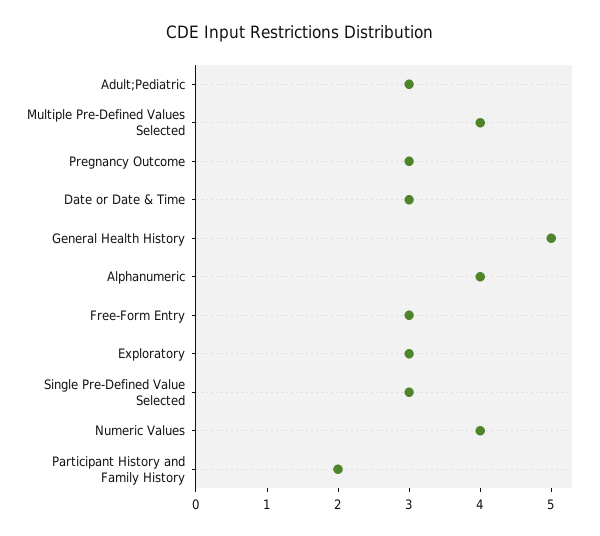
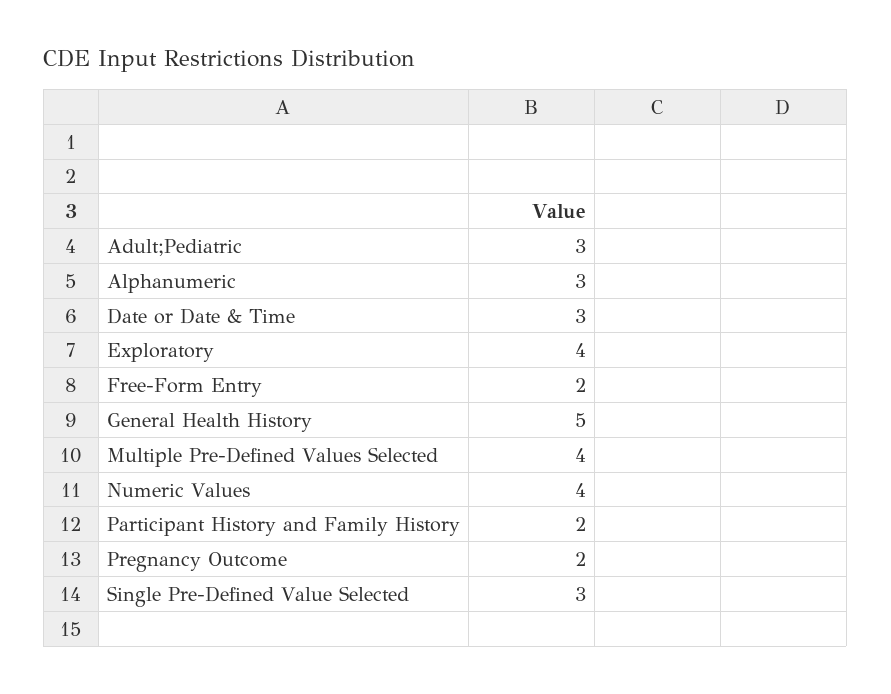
Pregnancy Outcome: 3 -> 2
Alphanumeric: 4 -> 3
Free-Form Entry: 3 -> 2
Exploratory: 3 -> 4

